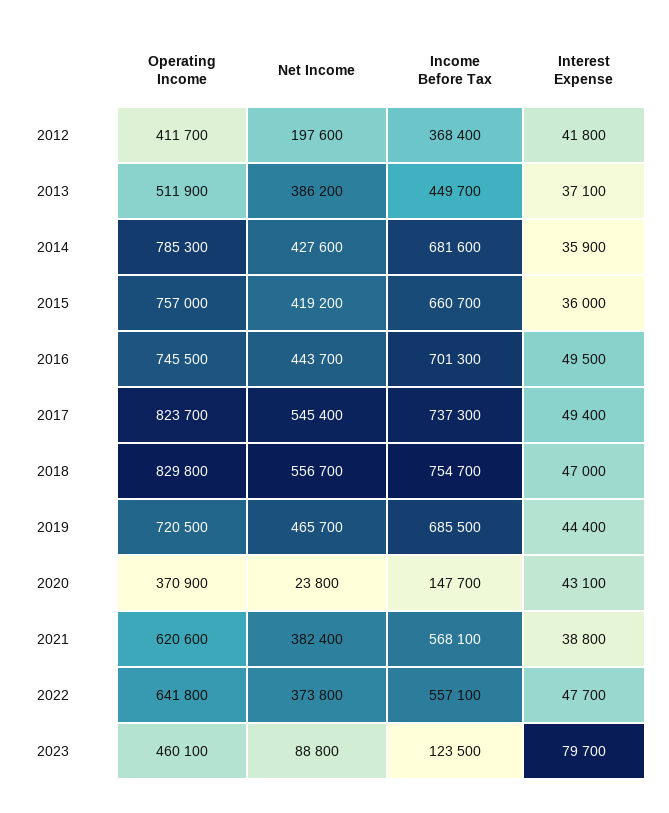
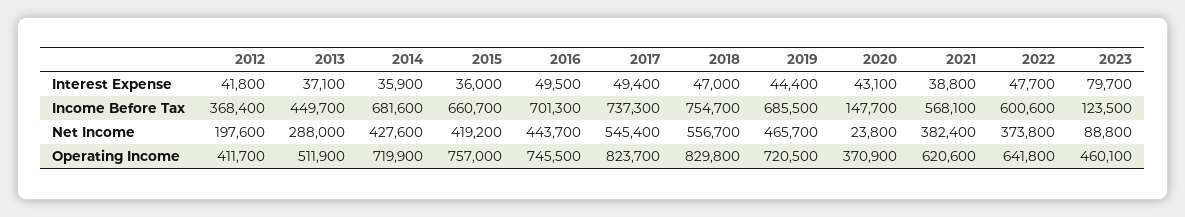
Net Income, 2013: 386200 -> 288000
Operating Income, 2014: 785300 -> 719900
Income Before Tax, 2022: 557100 -> 600600

